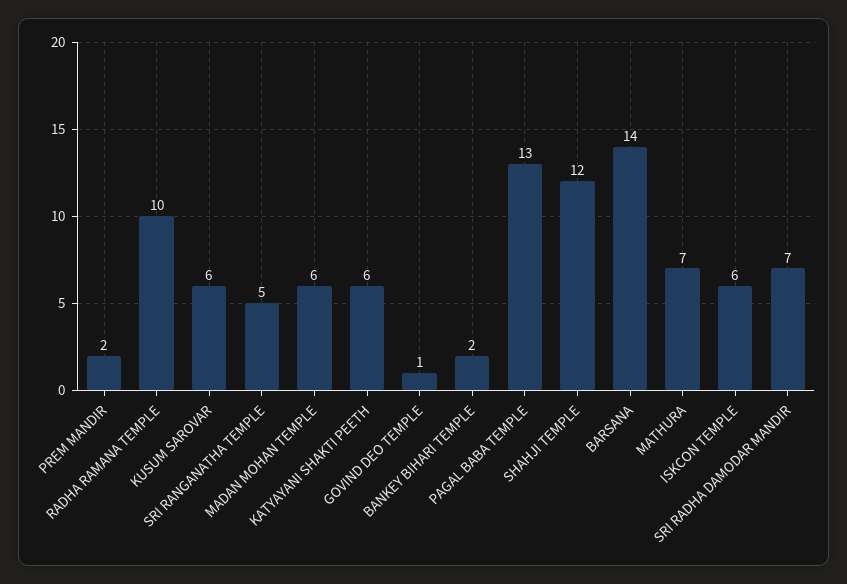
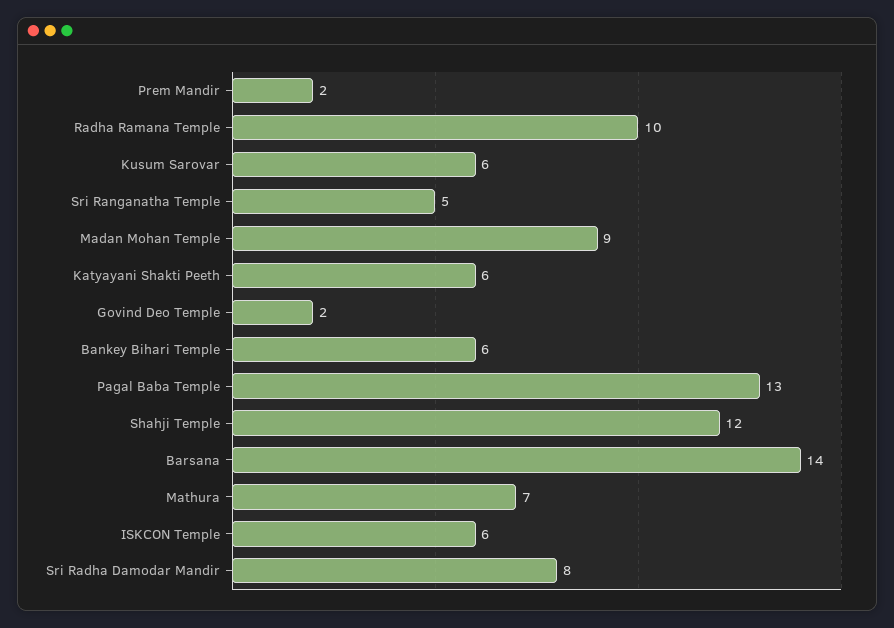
MADAN MOHAN TEMPLE: 6 -> 9
GOVIND DEO TEMPLE: 1 -> 2
BANKEY BIHARI TEMPLE: 2 -> 6
SRI RADHA DAMODAR MANDIR: 7 -> 8

